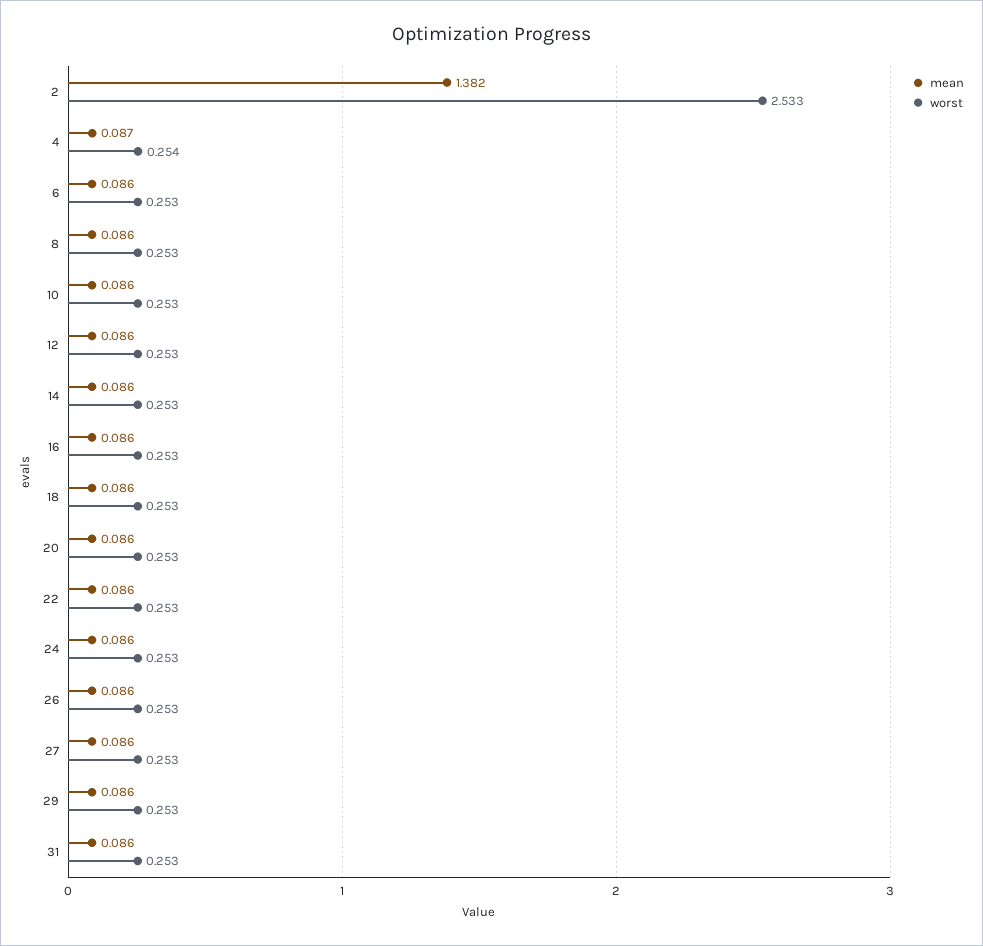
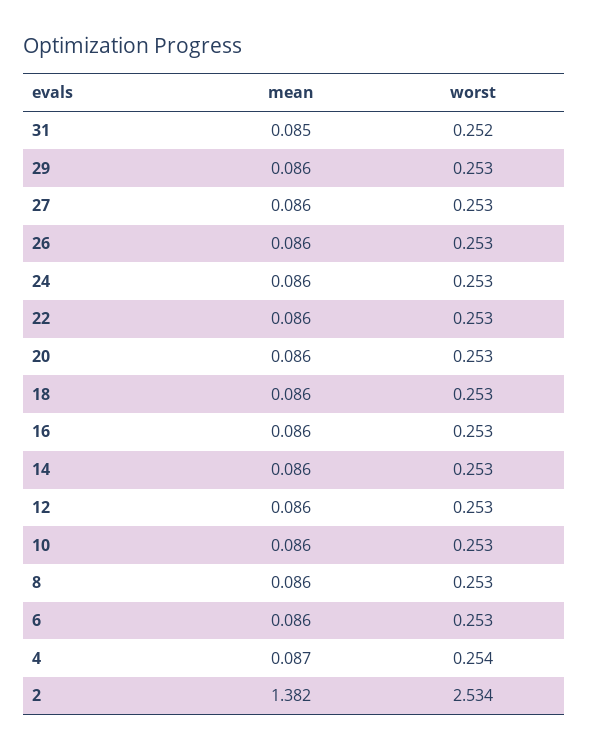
worst, 2: 2.533 -> 2.534
mean, 31: 0.086 -> 0.085
worst, 31: 0.253 -> 0.252

